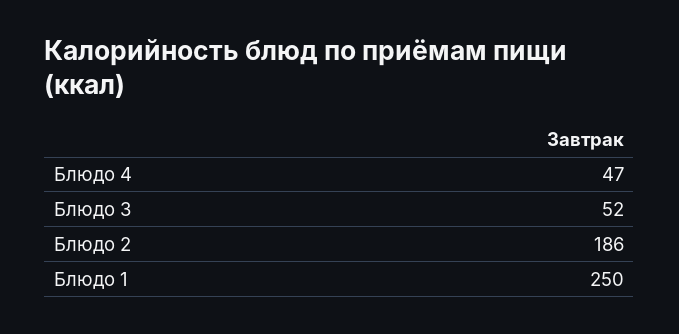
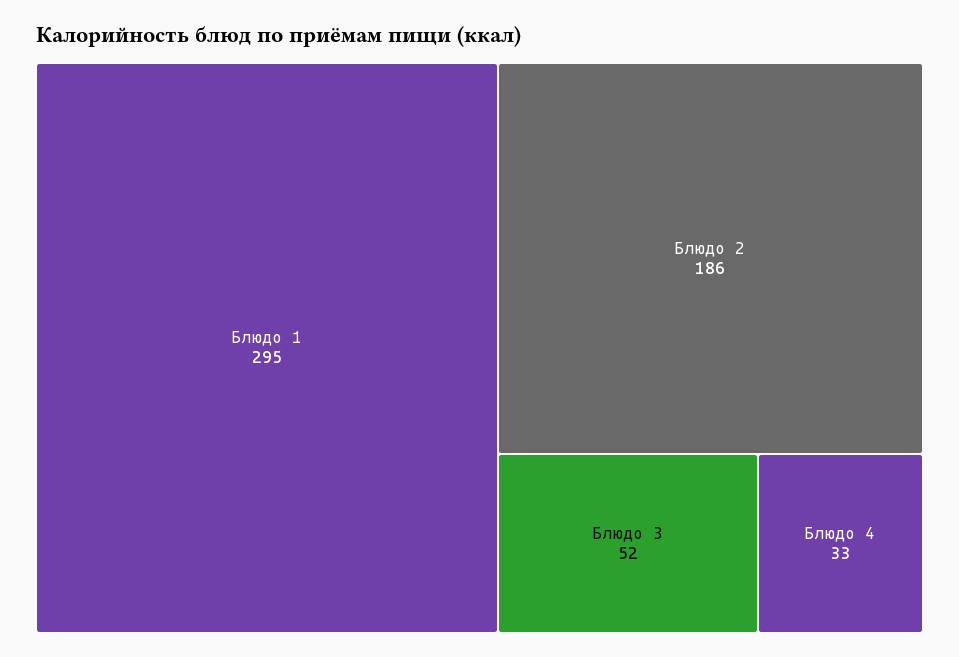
Блюдо 4: 47 -> 33
Блюдо 1: 250 -> 295

